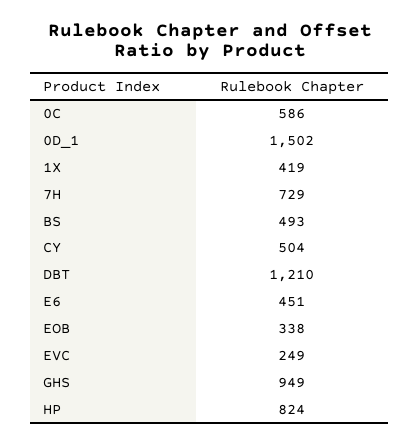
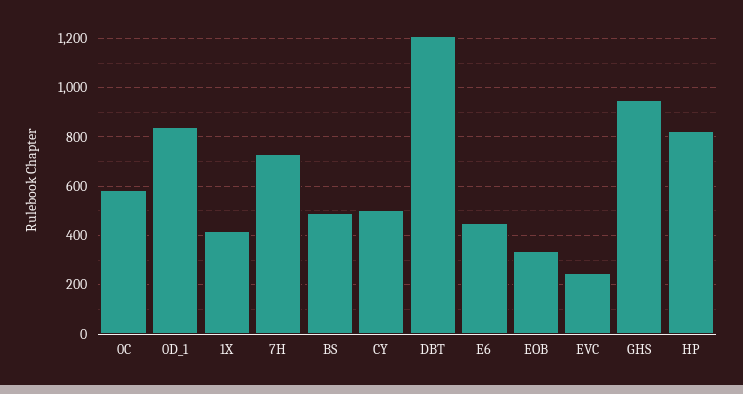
0D_1: 1502 -> 850

